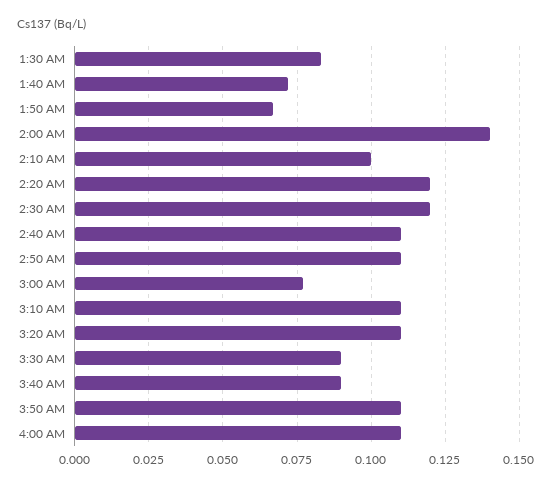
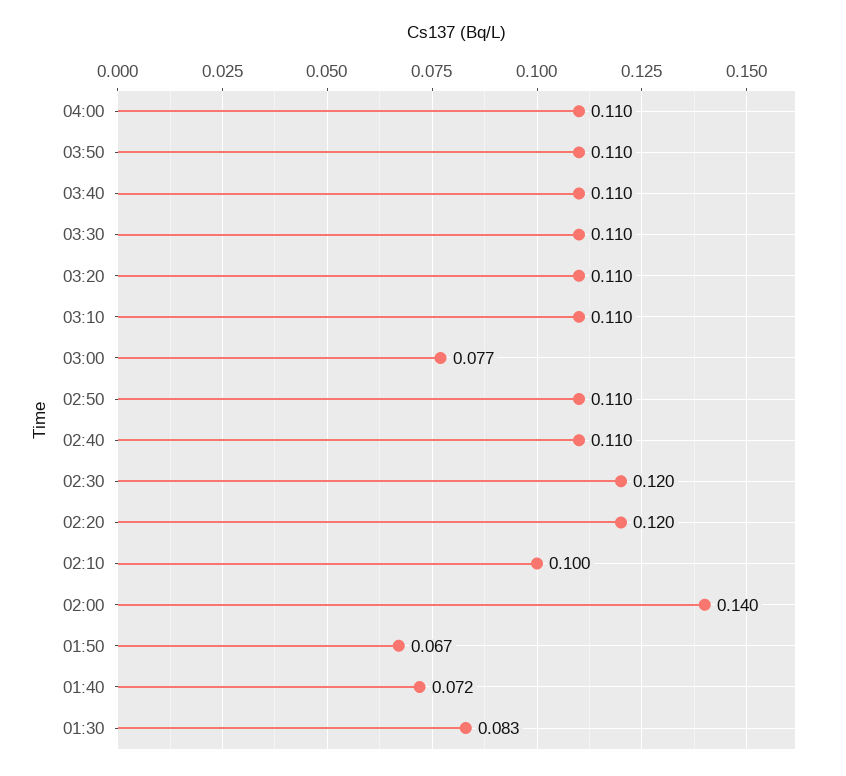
3:30 AM: 0.09 -> 0.11
3:40 AM: 0.09 -> 0.11

